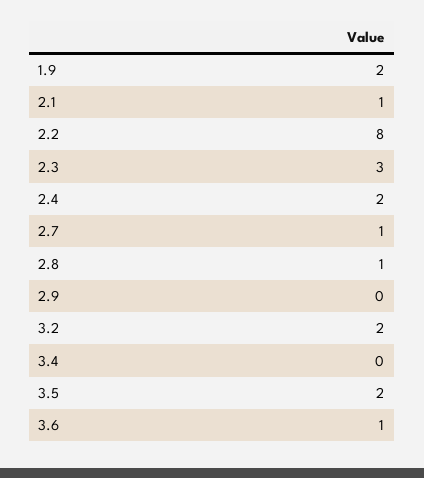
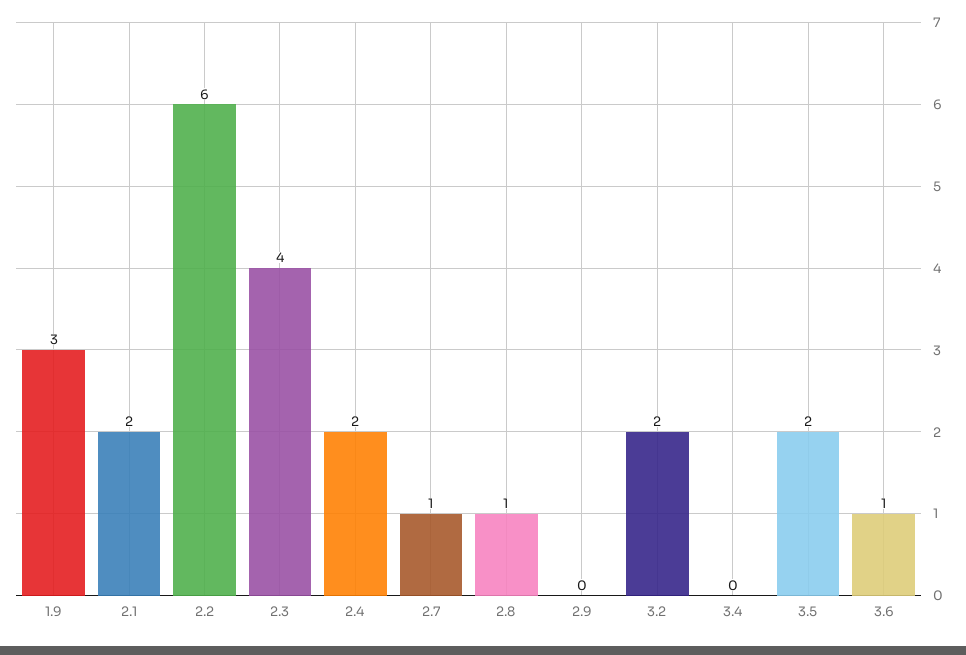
1.9: 2 -> 3
2.1: 1 -> 2
2.2: 8 -> 6
2.3: 3 -> 4

